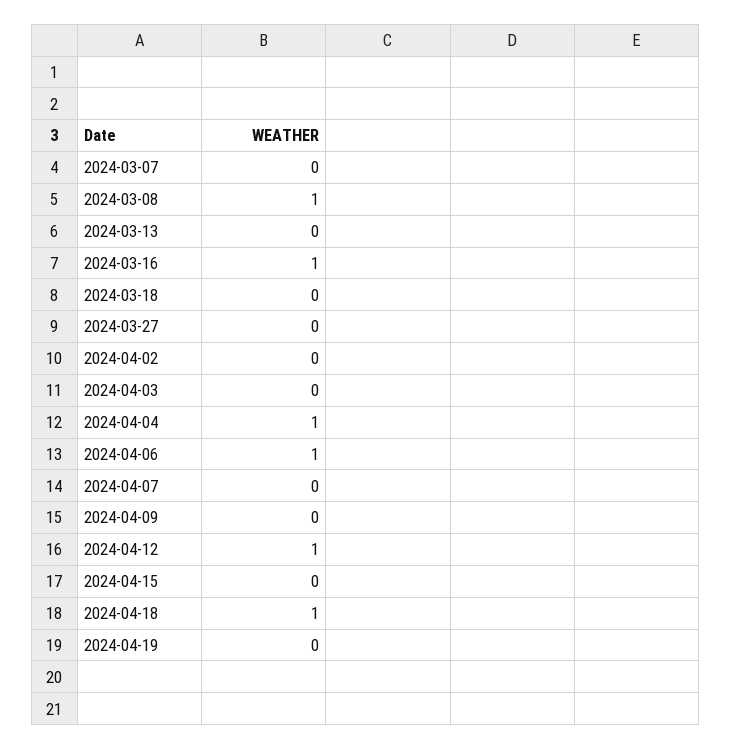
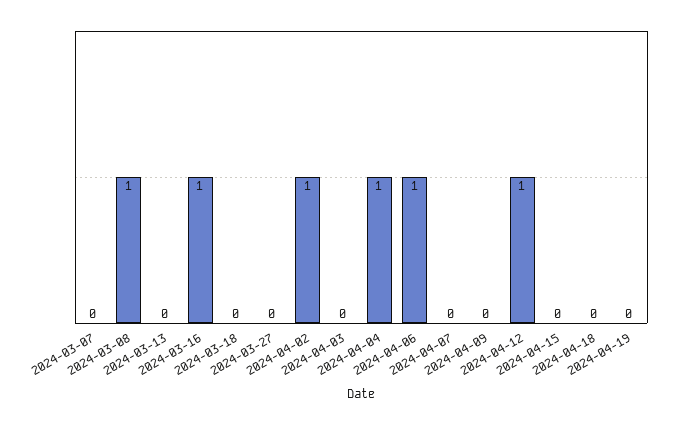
2024-04-02: 0 -> 1
2024-04-18: 1 -> 0

